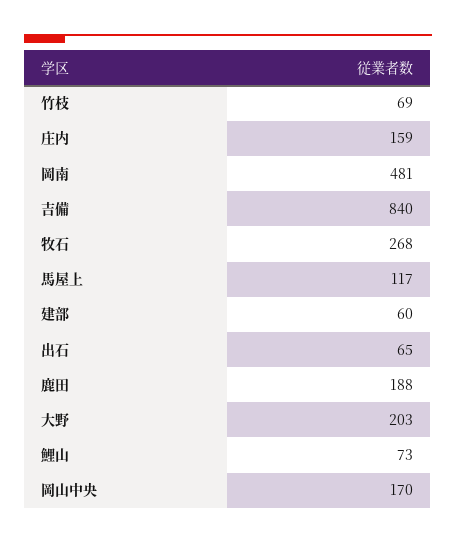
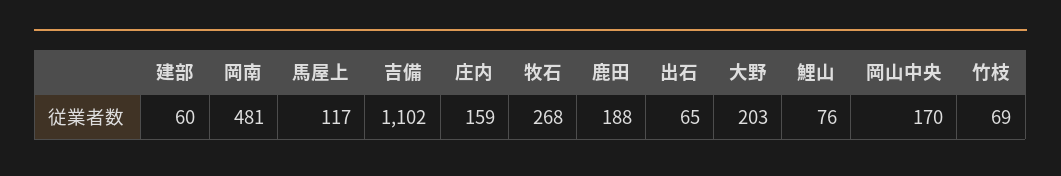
吉備: 840 -> 1102
鯉山: 73 -> 76

